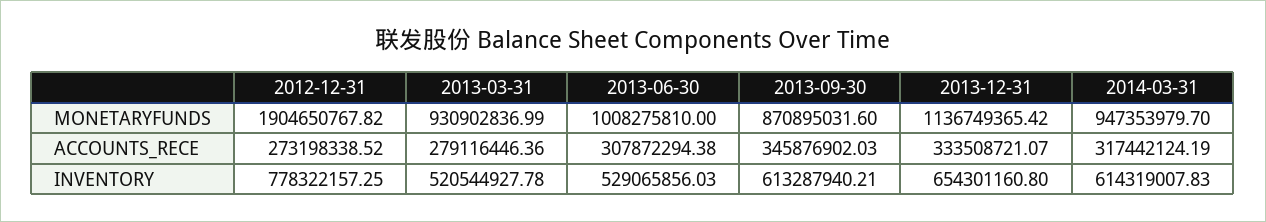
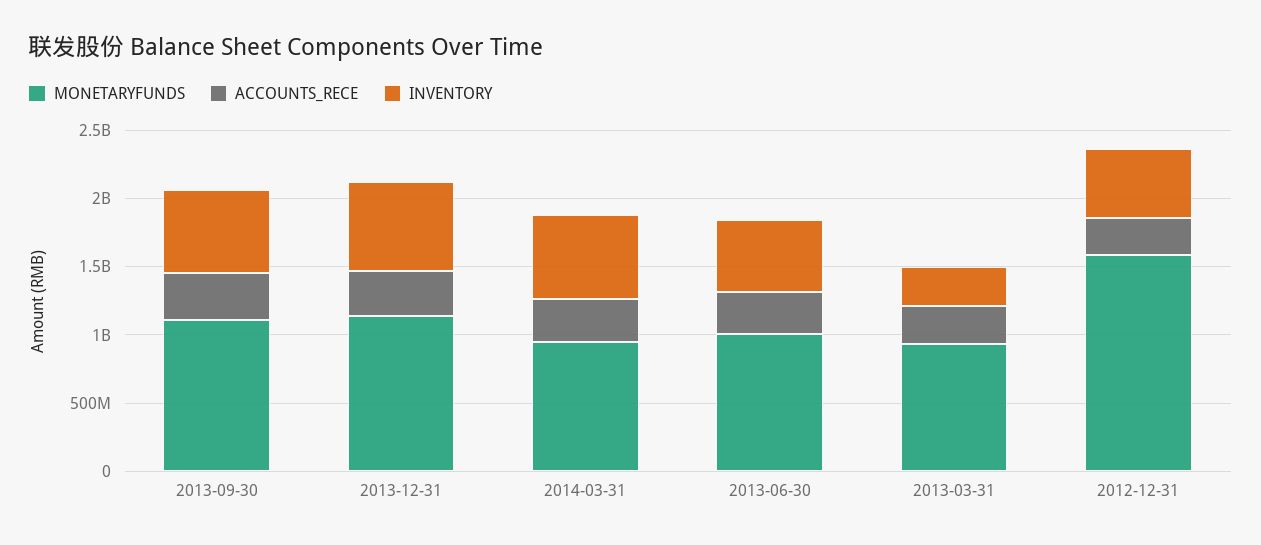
MONETARYFUNDS, 2012-12-31: 1904650767.82 -> 1600000000
MONETARYFUNDS, 2013-09-30: 870895031.6 -> 1100000000
INVENTORY, 2012-12-31: 778322157.25 -> 500000000
INVENTORY, 2013-03-31: 520544927.78 -> 300000000

